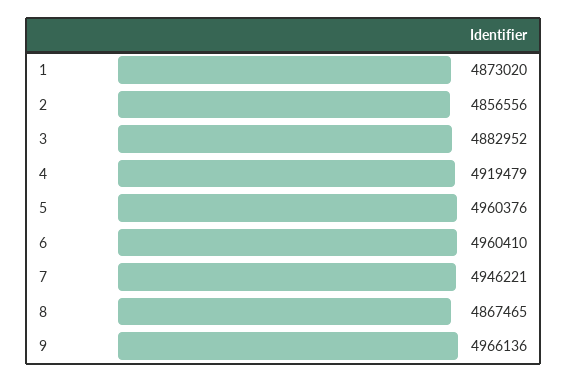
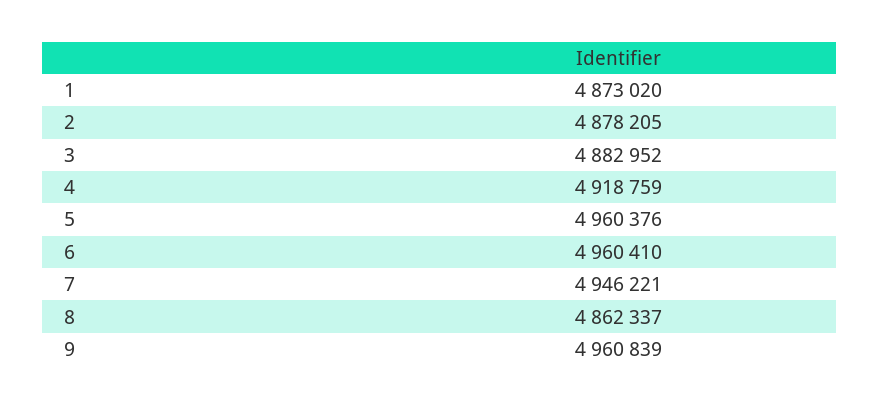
2: 4856556 -> 4878205
4: 4919479 -> 4918759
8: 4867465 -> 4862337
9: 4966136 -> 4960839

